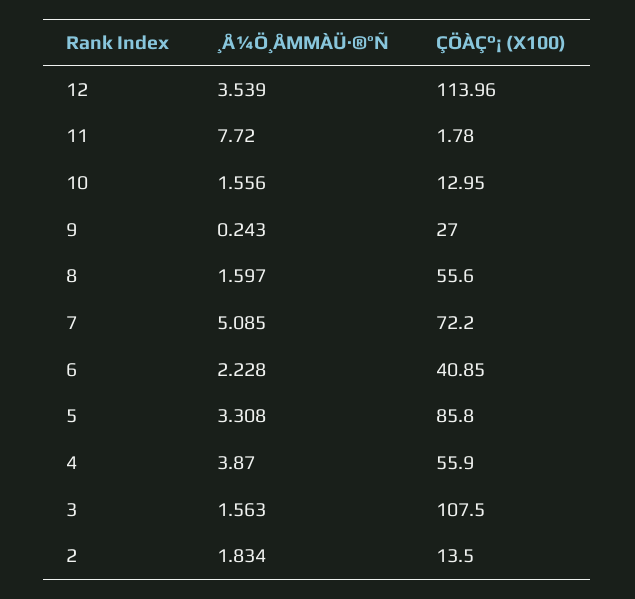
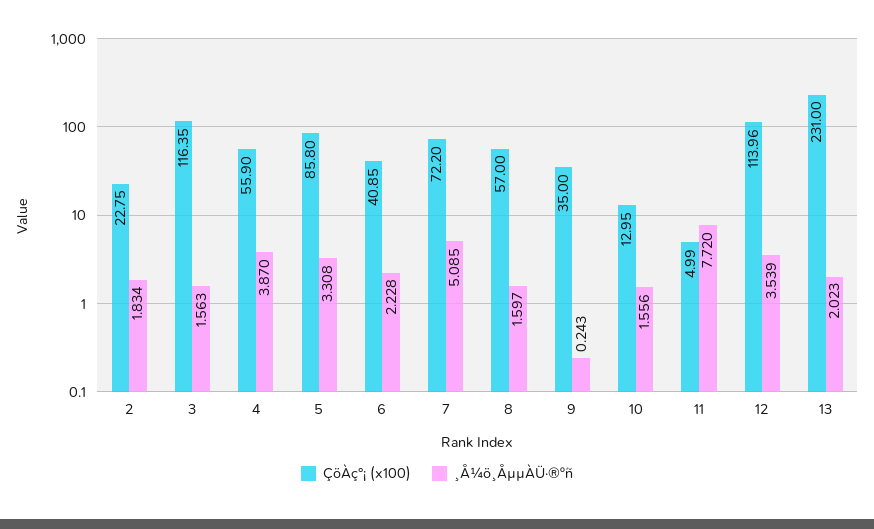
ÇÖÀÇ°¡ (X100), 11: 1.78 -> 4.99
ÇÖÀÇ°¡ (X100), 9: 27 -> 35
ÇÖÀÇ°¡ (X100), 8: 55.6 -> 57
ÇÖÀÇ°¡ (X100), 3: 107.5 -> 116.35
ÇÖÀÇ°¡ (X100), 2: 13.5 -> 22.75
ÇÖÀÇ°¡ (X100), 13: none -> 231
¸Å¼Ö¸ÅΜΜÀÜ·®ºÑ, 13: none -> 2.023

